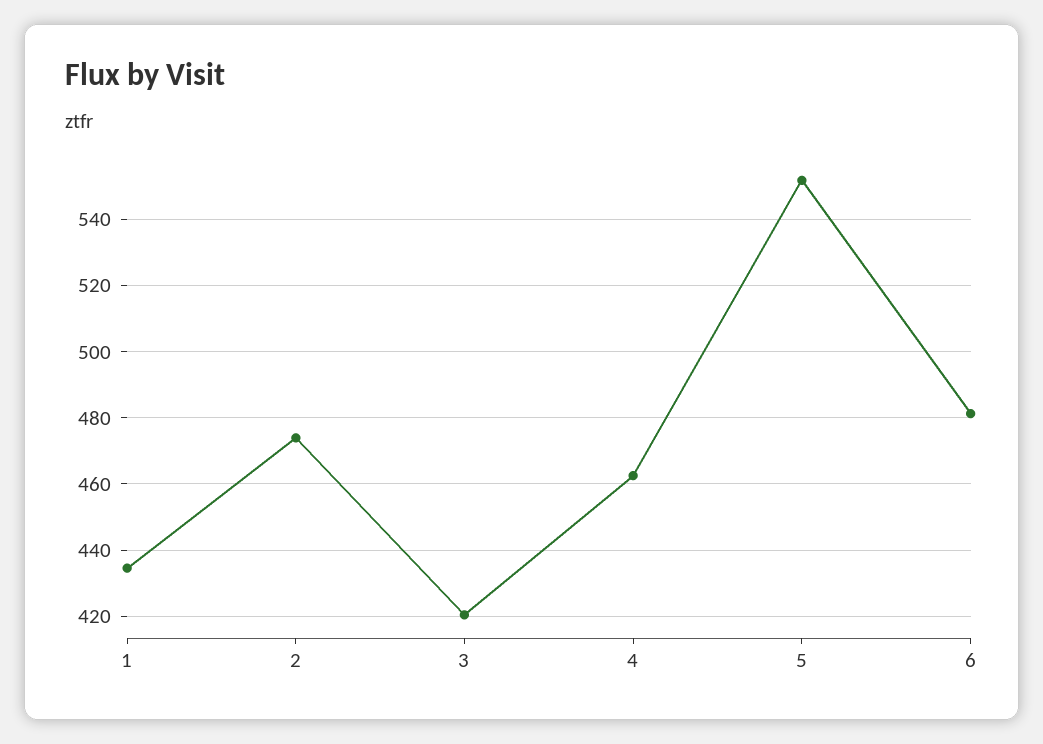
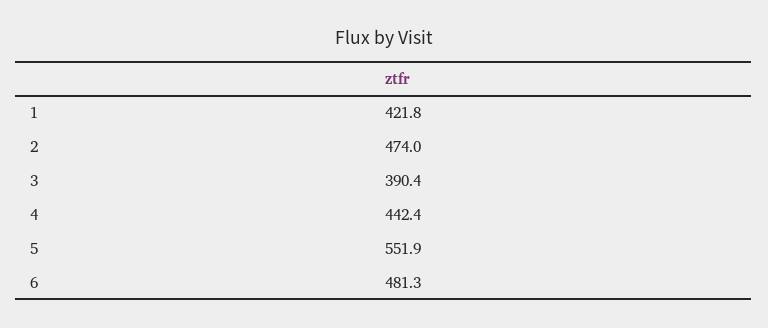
1: 434 -> 421.8
3: 420 -> 390.4
4: 462 -> 442.4

